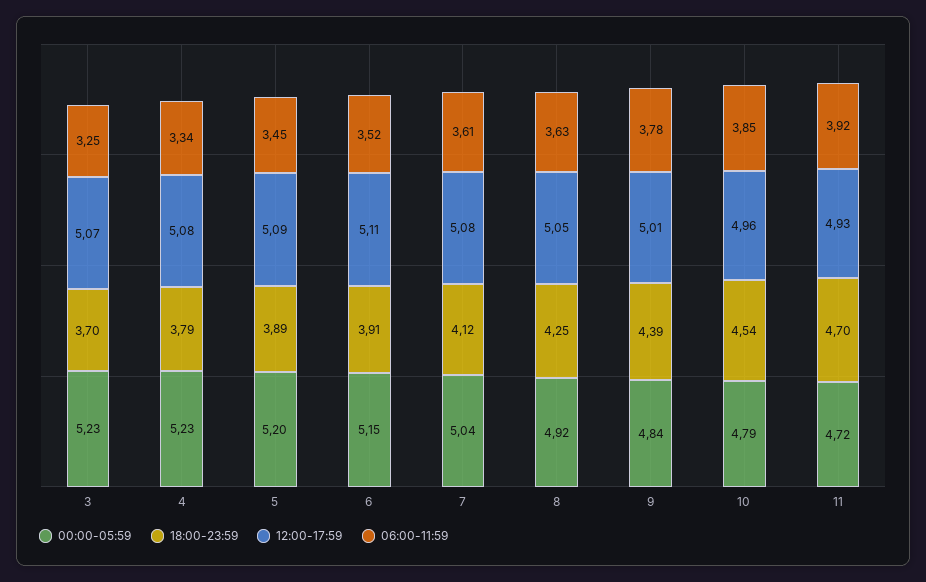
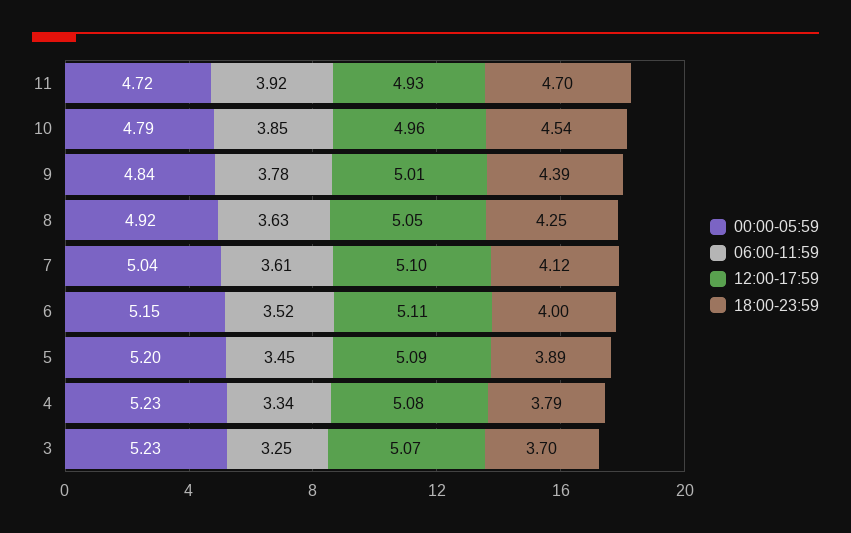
18:00-23:59, 6: 3.91 -> 4
12:00-17:59, 7: 5.08 -> 5.1

